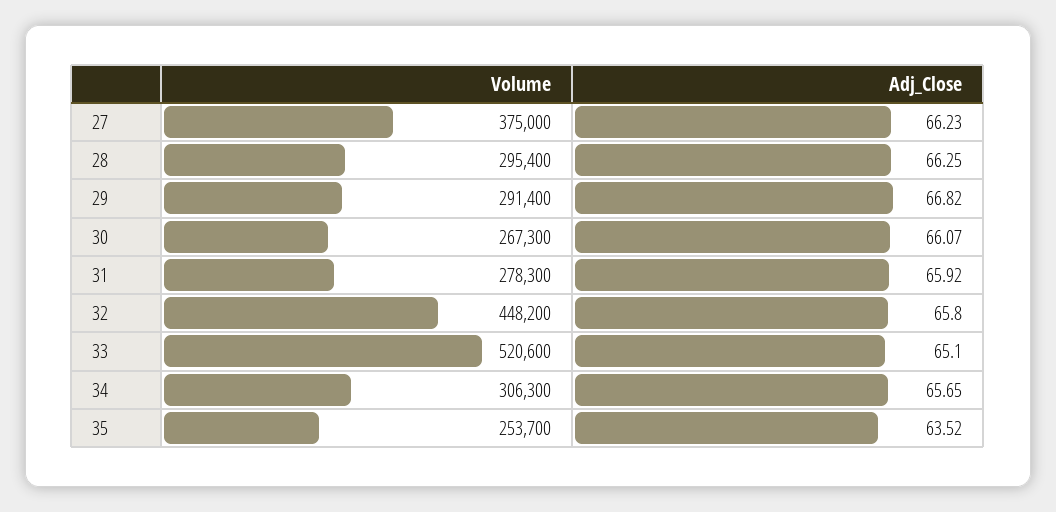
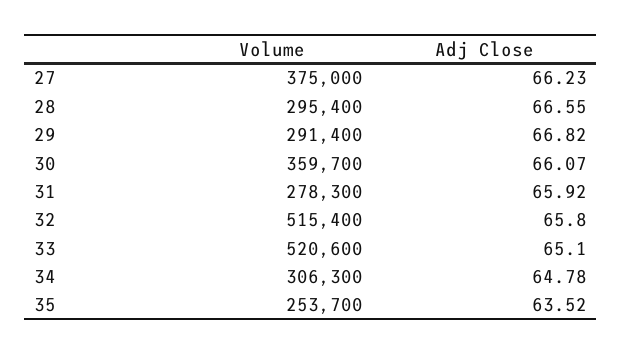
Adj_Close, 28: 66.25 -> 66.55
Volume, 30: 267300 -> 359700
Volume, 32: 448200 -> 515400
Adj_Close, 34: 65.65 -> 64.78

